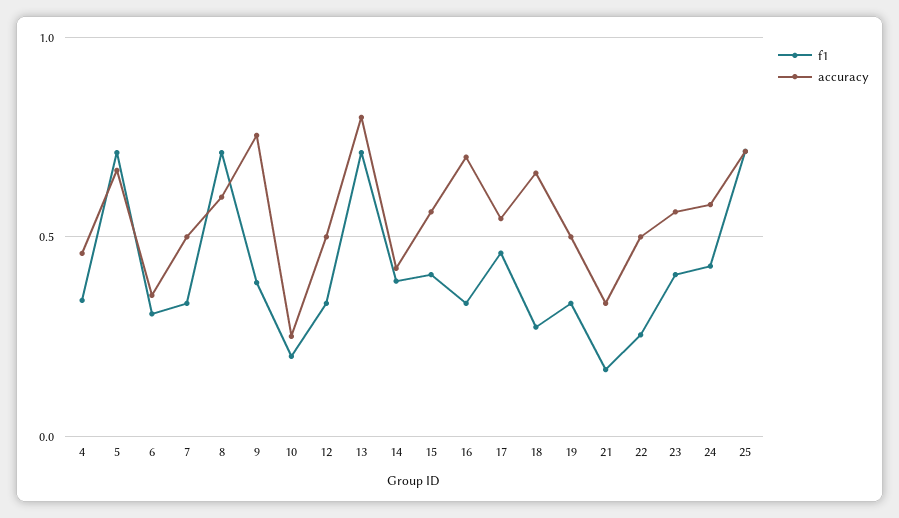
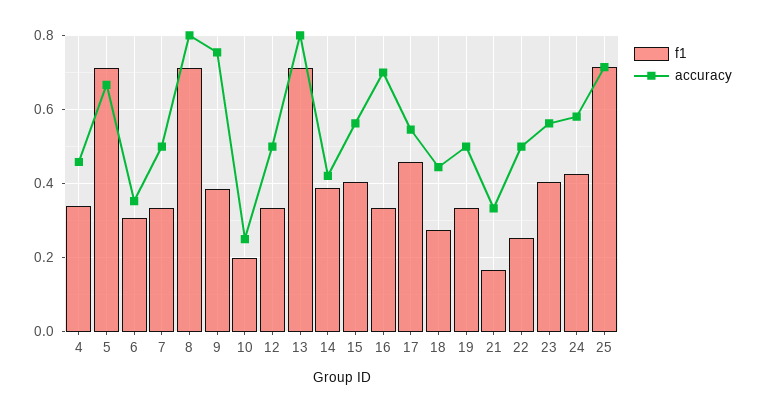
accuracy, 8: 0.6 -> 0.8
accuracy, 18: 0.65 -> 0.44

